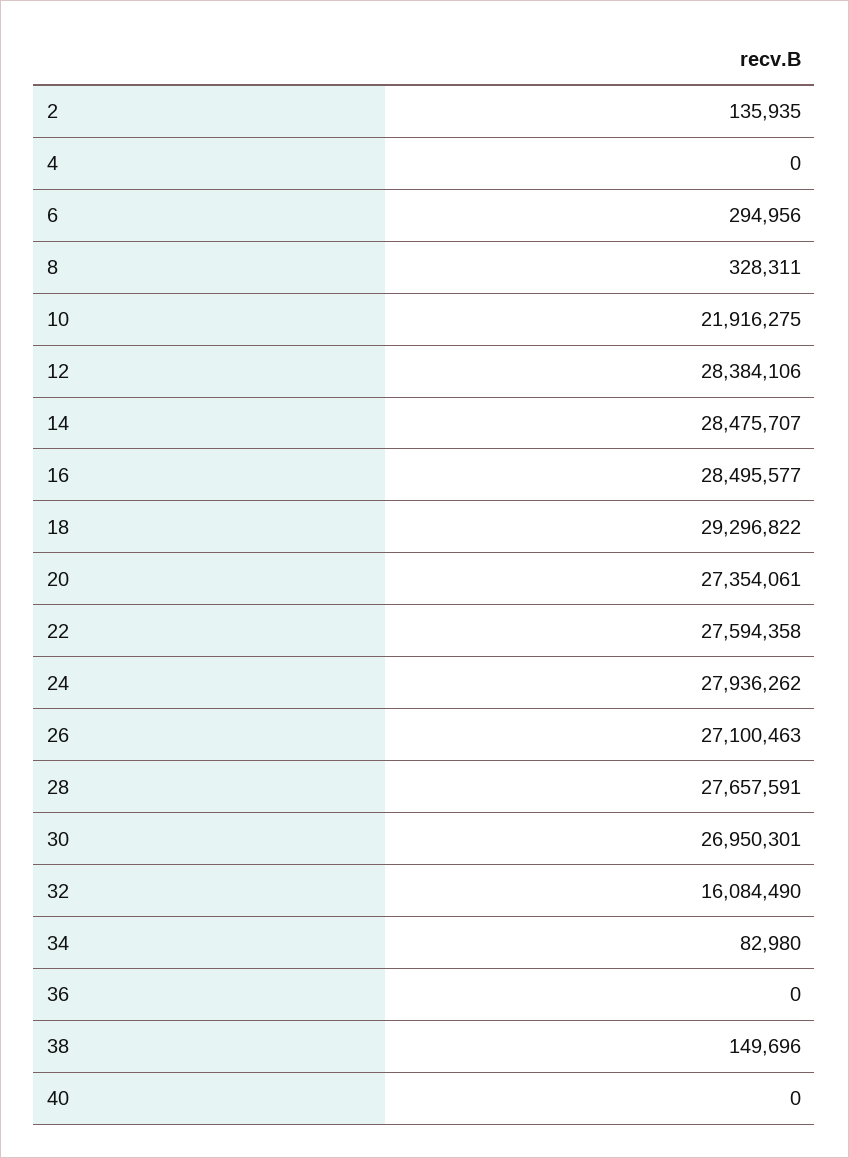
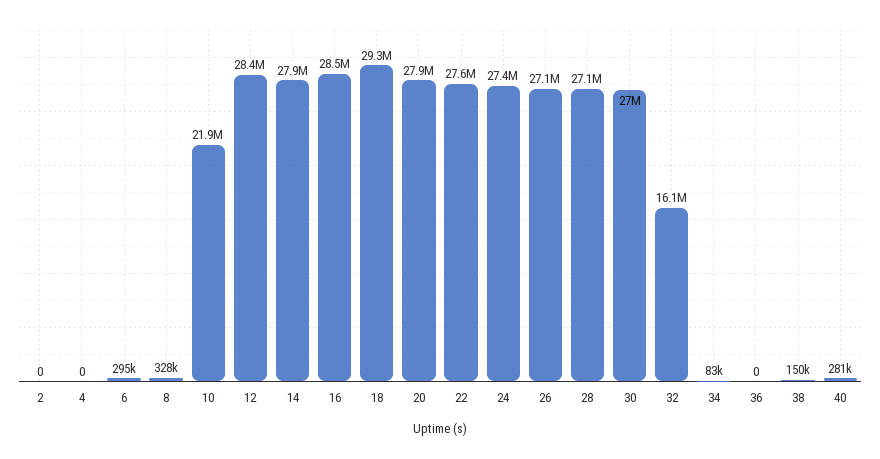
2: 135935 -> 0
14: 28475707 -> 27900000
20: 27354061 -> 27900000
24: 27936262 -> 27400000
28: 27657591 -> 27100000
40: 0 -> 281000

